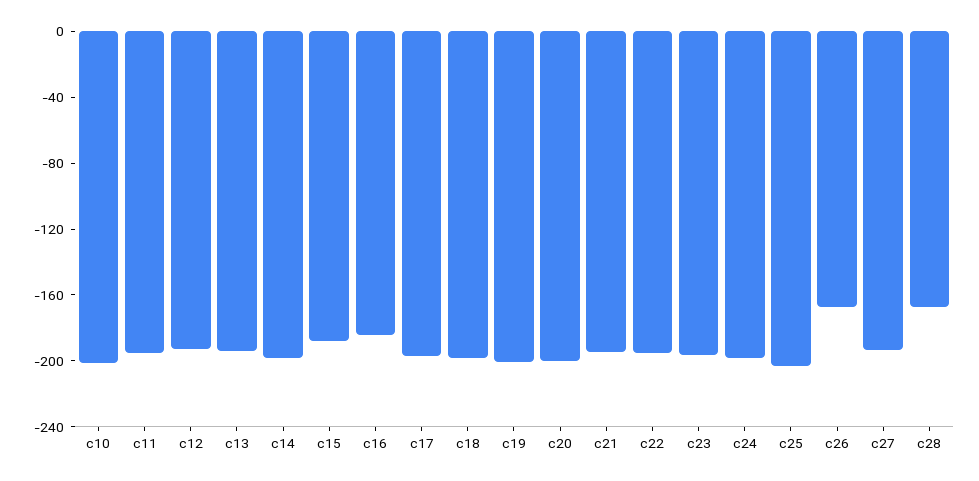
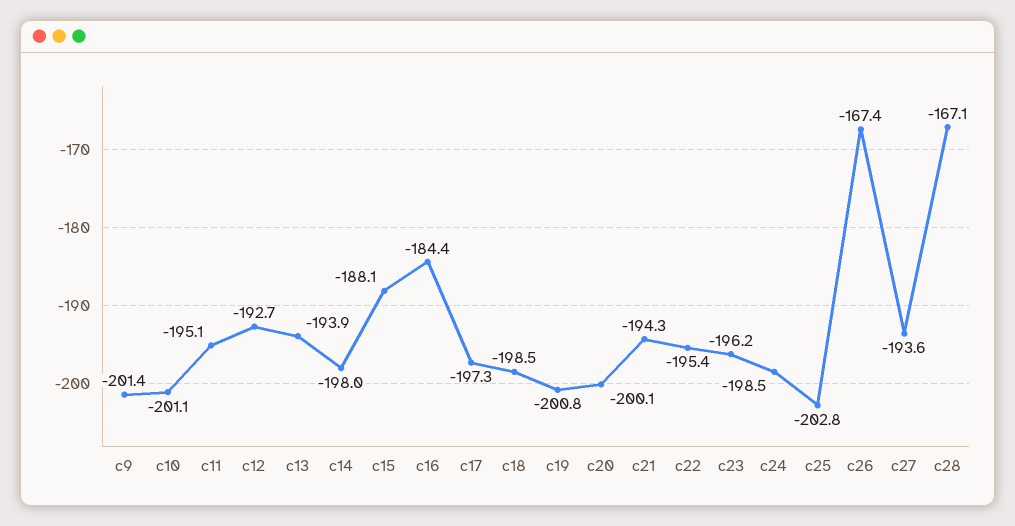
c9: none -> -201.4

